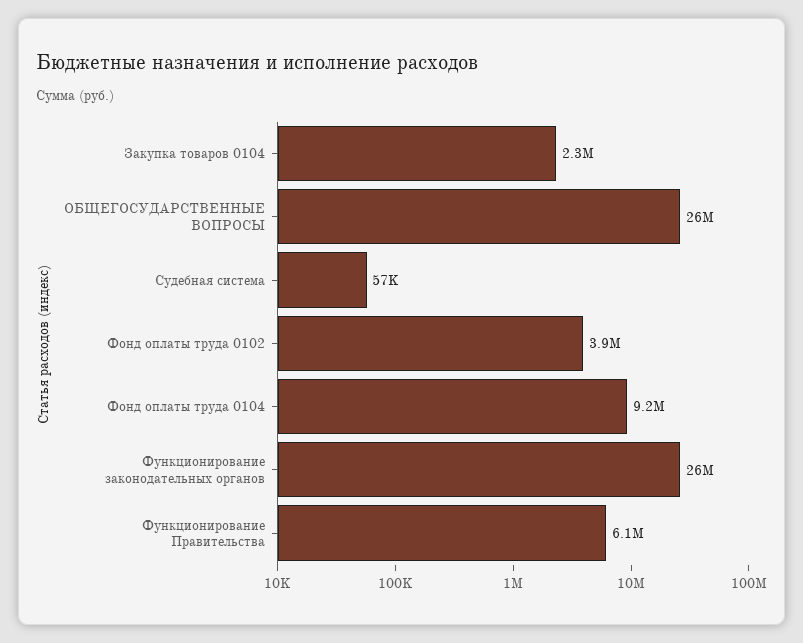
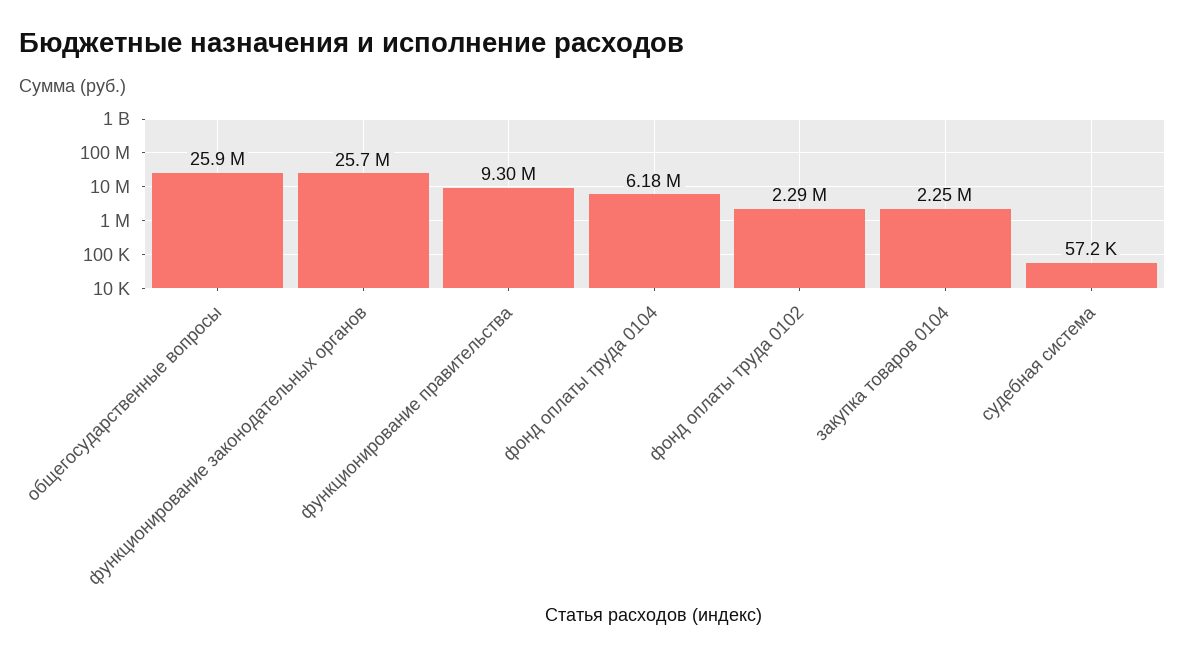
Фонд оплаты труда 0102: 3900000 -> 2290000
Фонд оплаты труда 0104: 9200000 -> 6180000
Функционирование Правительства: 6100000 -> 9300000

